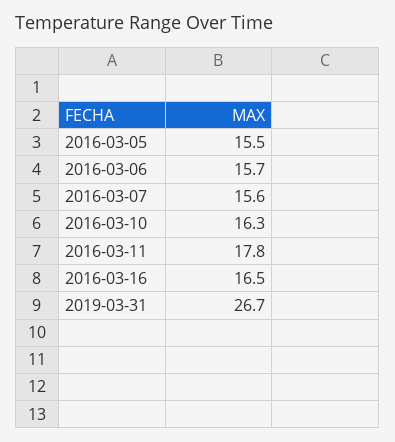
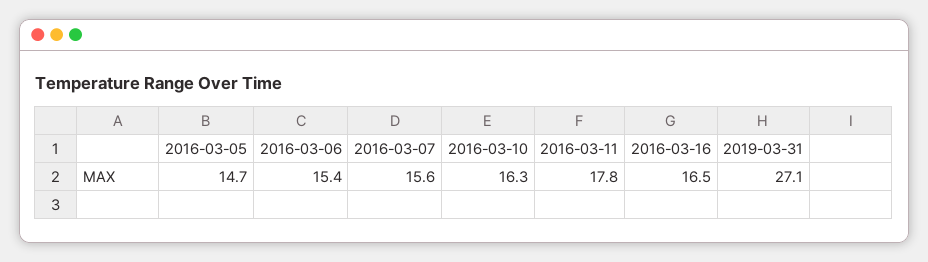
2016-03-05: 15.5 -> 14.7
2016-03-06: 15.7 -> 15.4
2019-03-31: 26.7 -> 27.1

